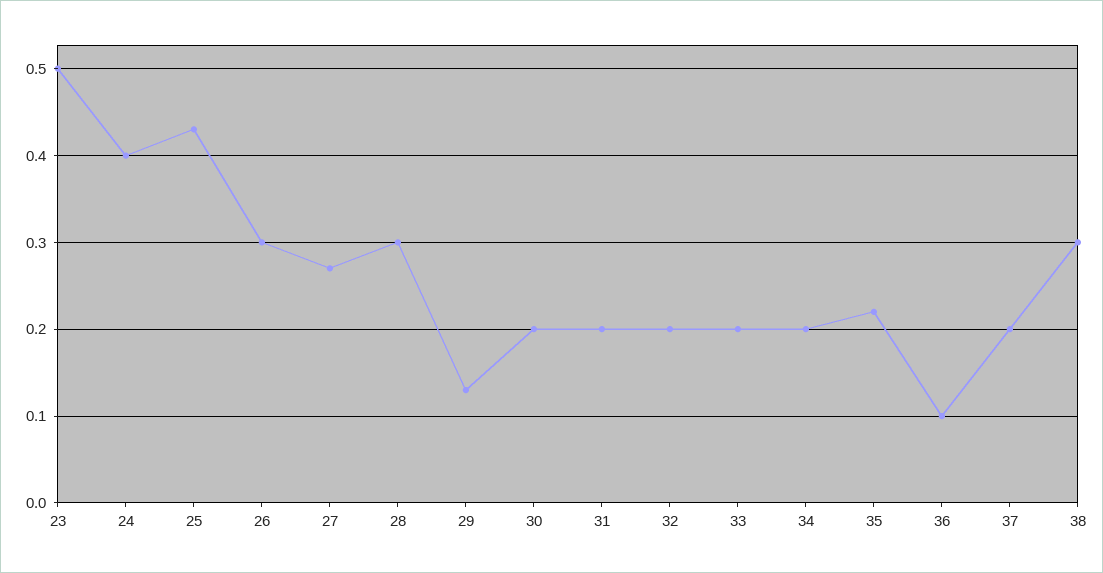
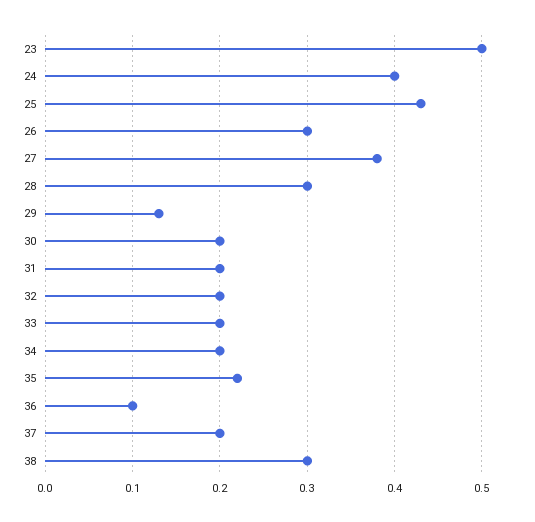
27: 0.27 -> 0.38

